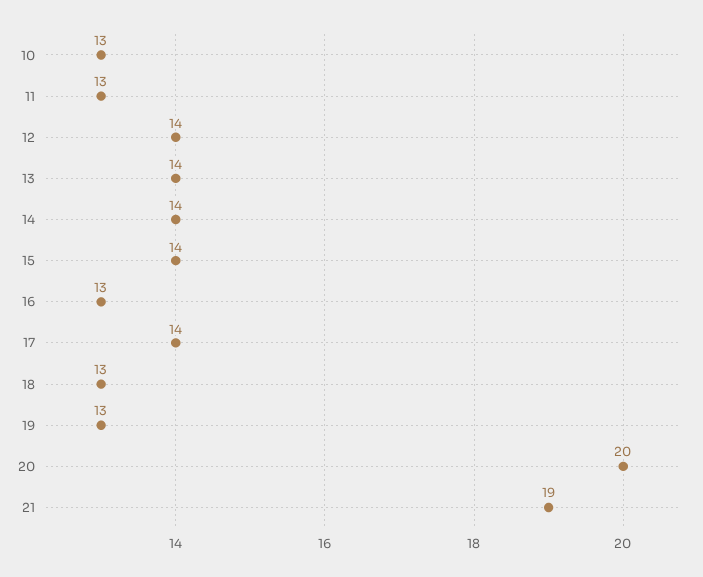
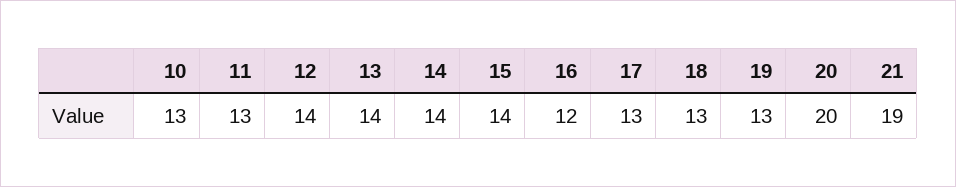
16: 13 -> 12
17: 14 -> 13

